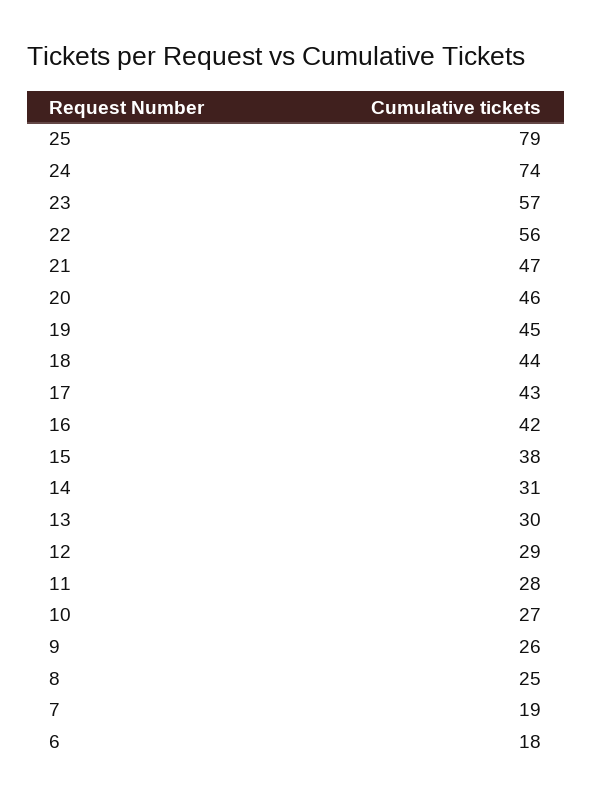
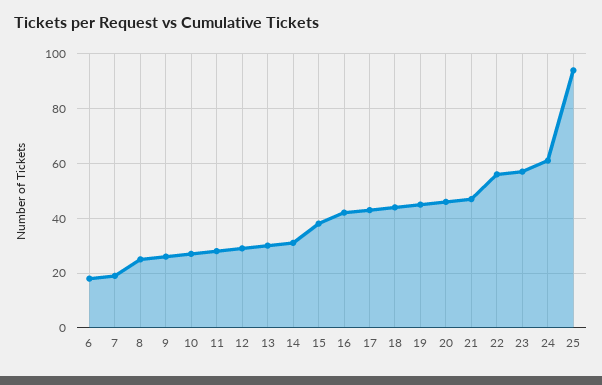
25: 79 -> 95
24: 74 -> 60

